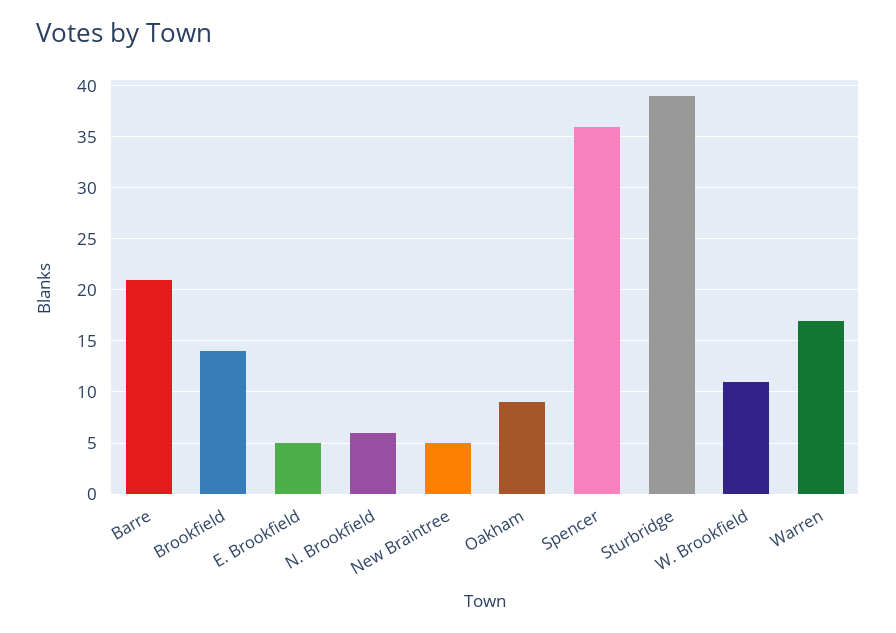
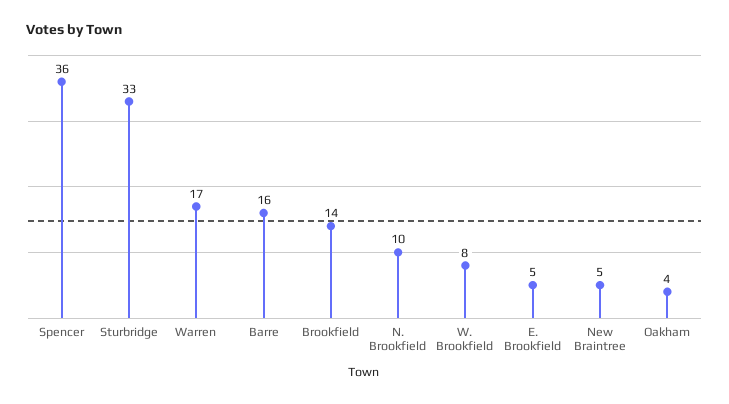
Barre: 21 -> 16
N. Brookfield: 6 -> 10
Oakham: 9 -> 4
Sturbridge: 39 -> 33
W. Brookfield: 11 -> 8

